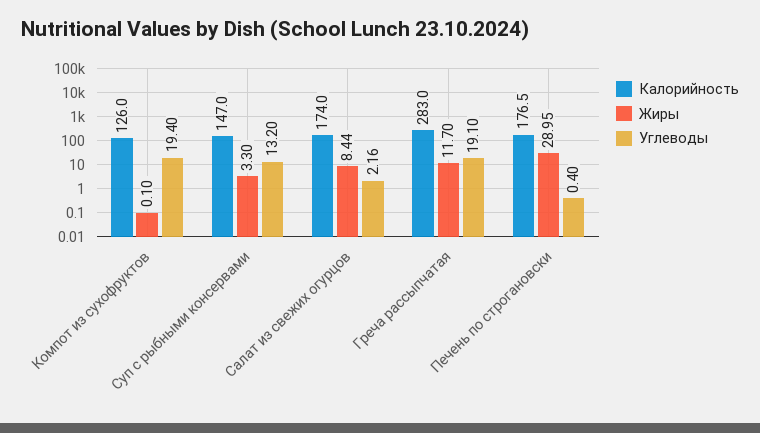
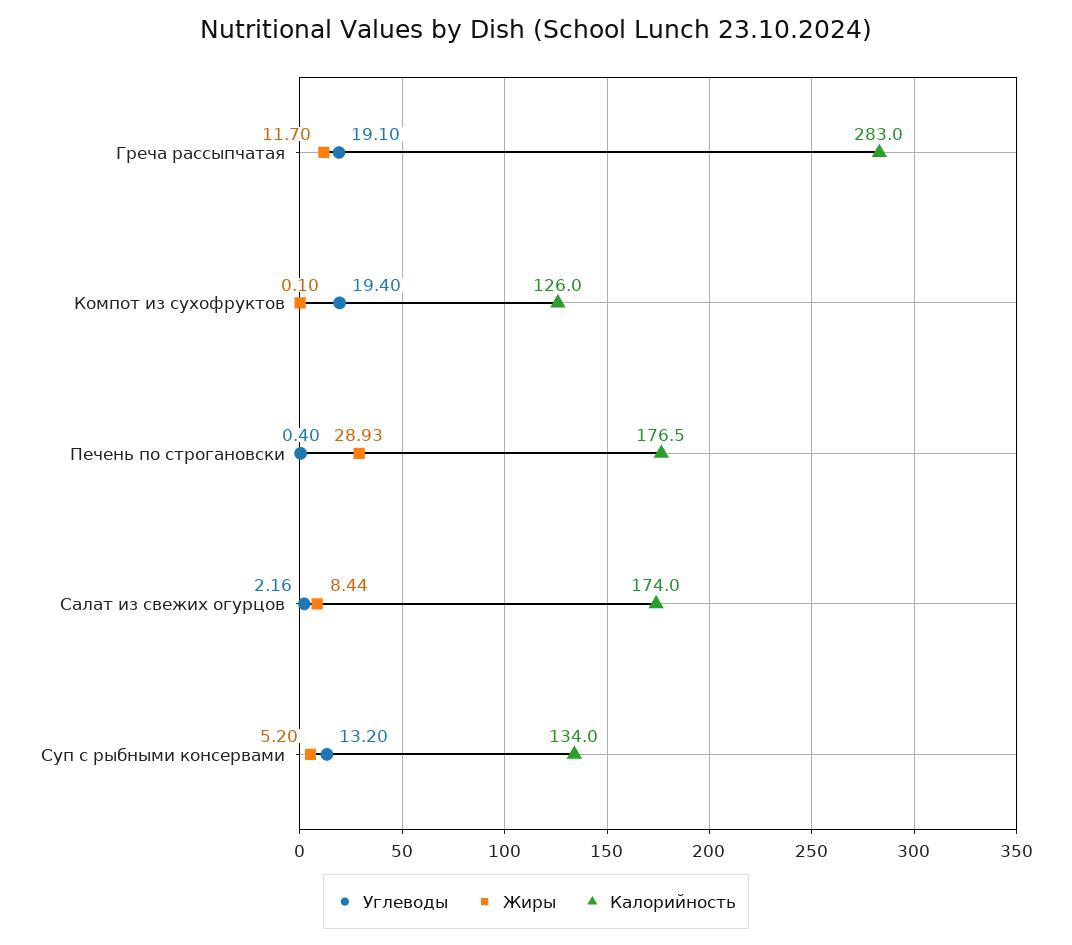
Калорийность, Суп с рыбными консервами: 147 -> 134
Жиры, Суп с рыбными консервами: 3.3 -> 5.2
Жиры, Печень по строгановски: 28.95 -> 28.93

